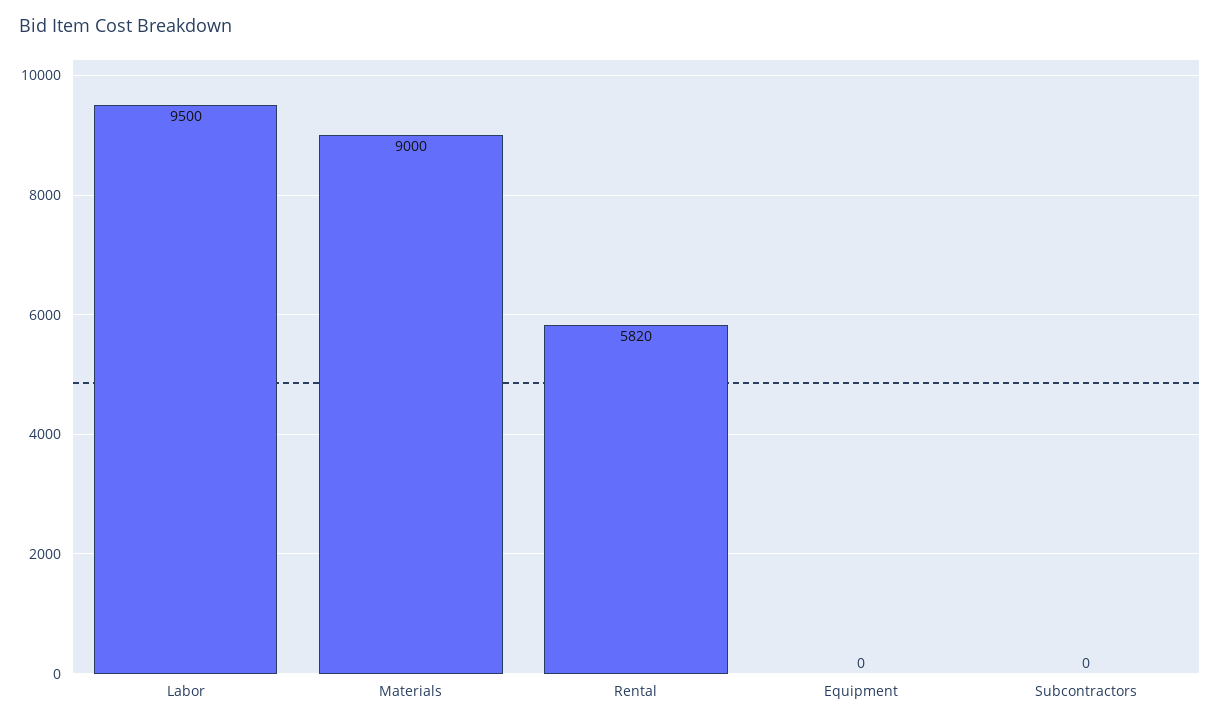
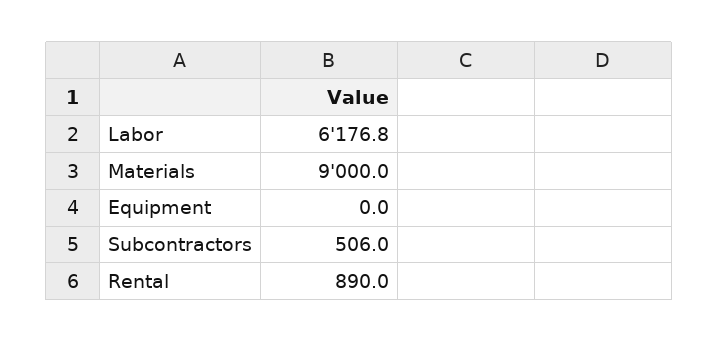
Labor: 9500 -> 6176.8
Rental: 5820 -> 890
Subcontractors: 0 -> 506

